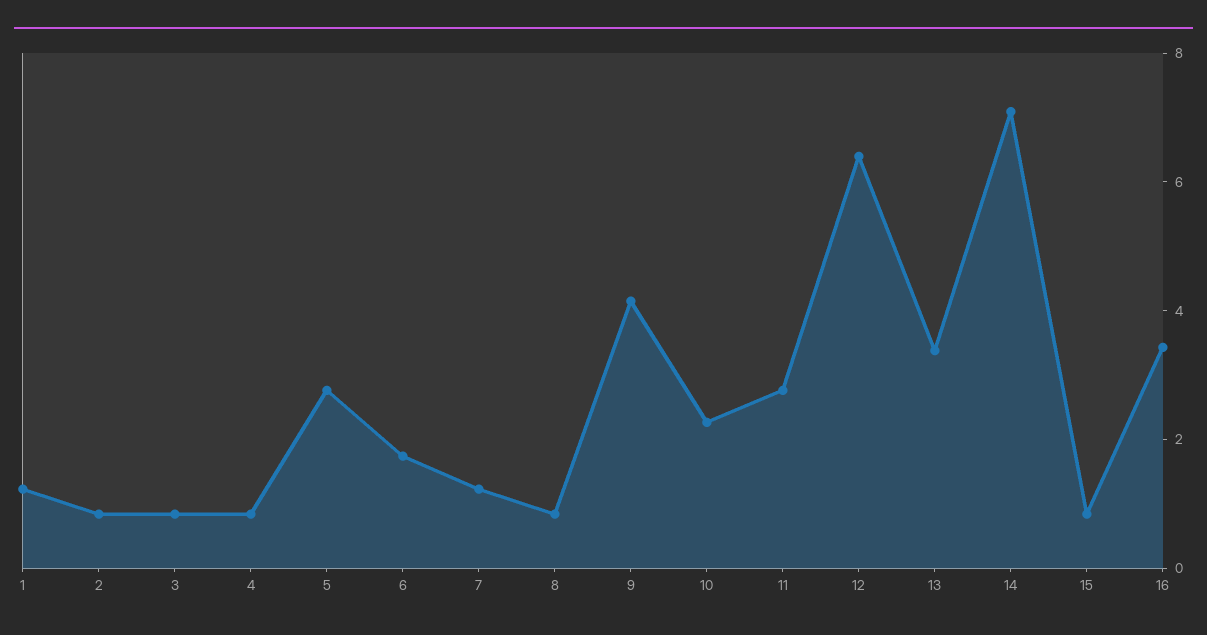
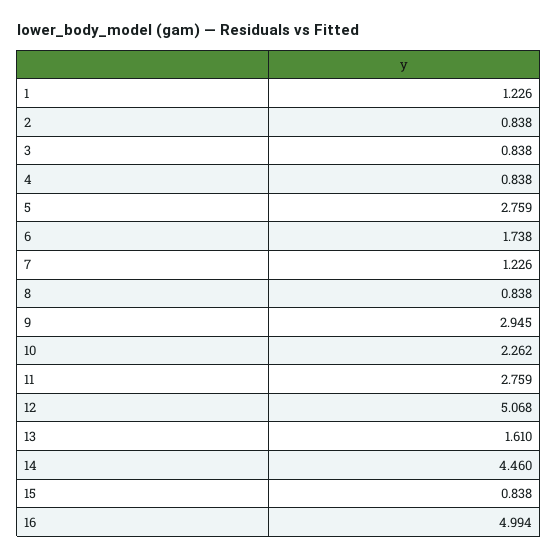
9: 4 -> 2.945
12: 6.5 -> 5.068
13: 3.5 -> 1.61
14: 7 -> 4.46
16: 3.5 -> 4.994

